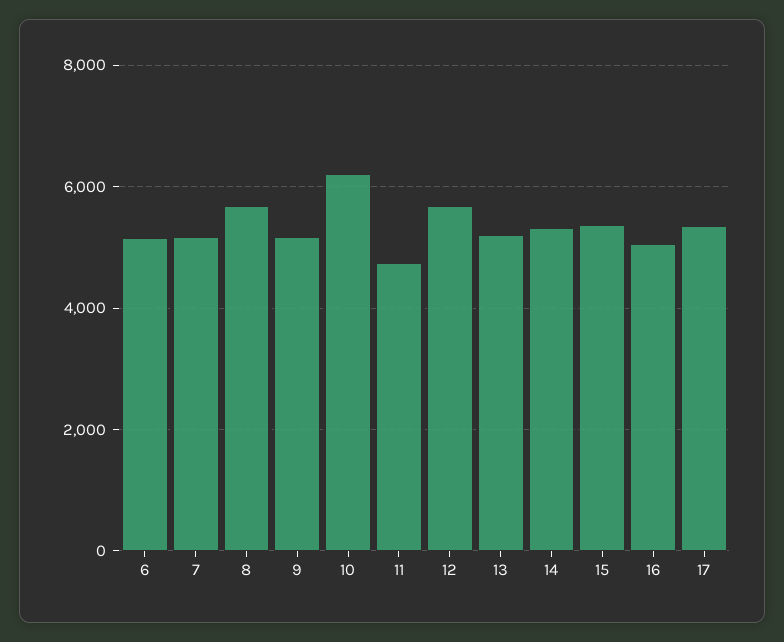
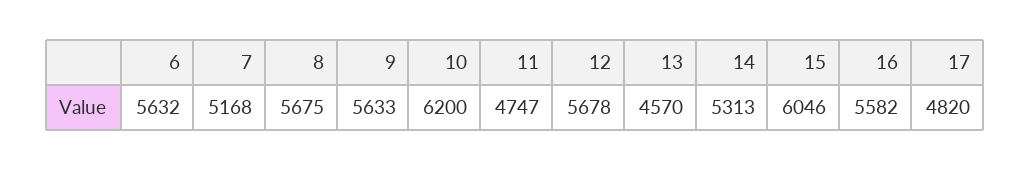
6: 5200 -> 5632
9: 5200 -> 5633
13: 5200 -> 4570
15: 5400 -> 6046
16: 5000 -> 5582
17: 5400 -> 4820

